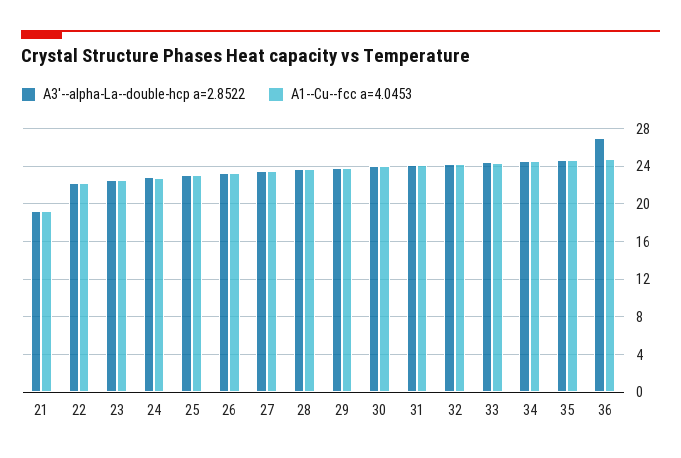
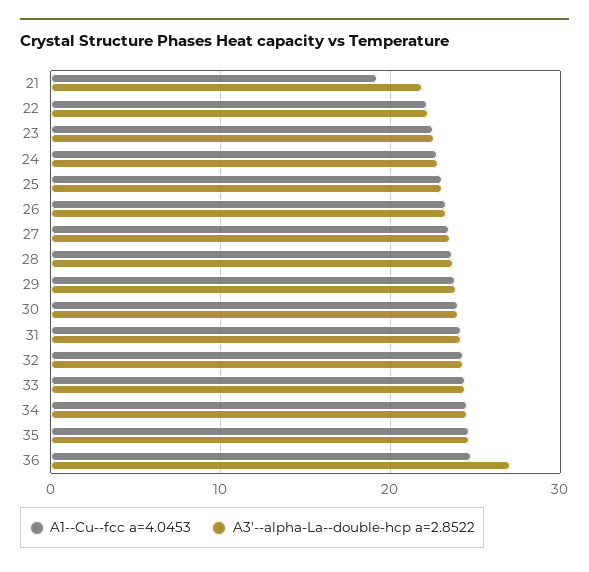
A3'--alpha-La--double-hcp a=2.8522, 21: 19 -> 22

